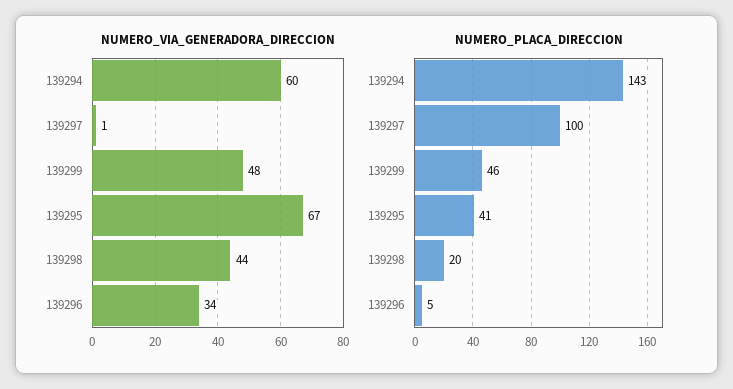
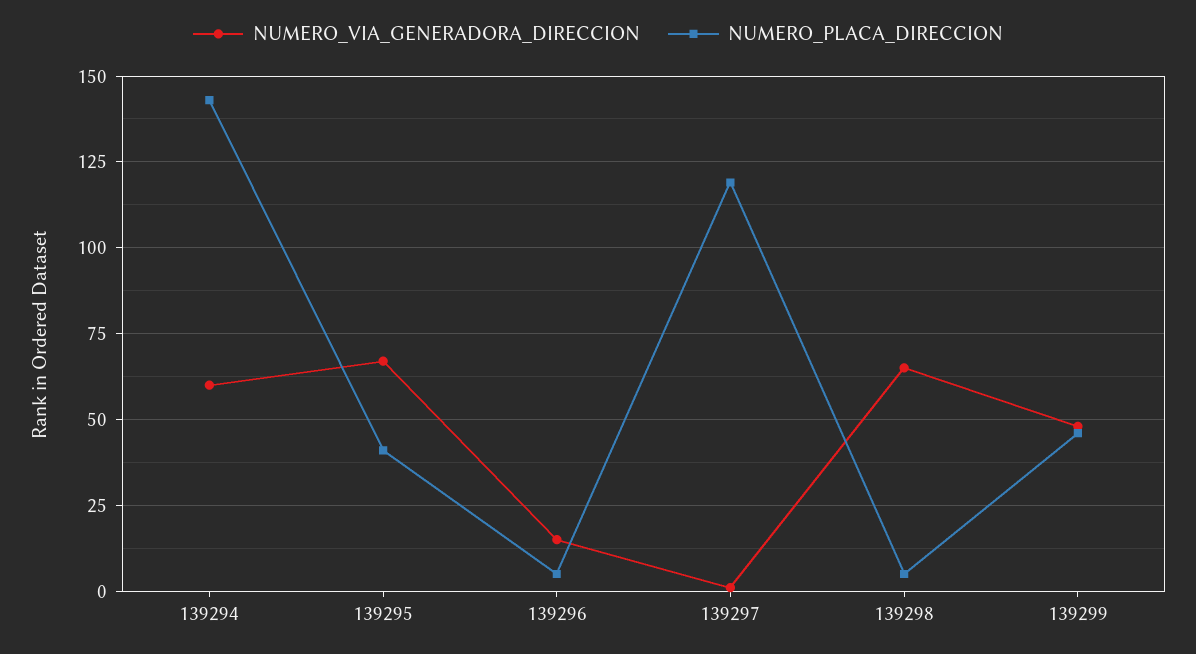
NUMERO_VIA_GENERADORA_DIRECCION, 139298: 44 -> 65
NUMERO_VIA_GENERADORA_DIRECCION, 139296: 34 -> 15
NUMERO_PLACA_DIRECCION, 139297: 100 -> 120
NUMERO_PLACA_DIRECCION, 139298: 20 -> 5

